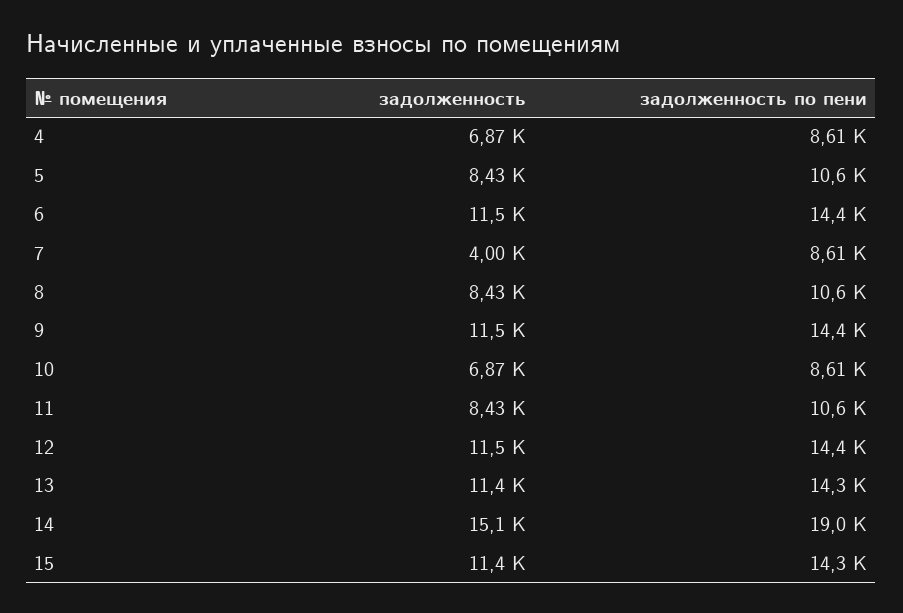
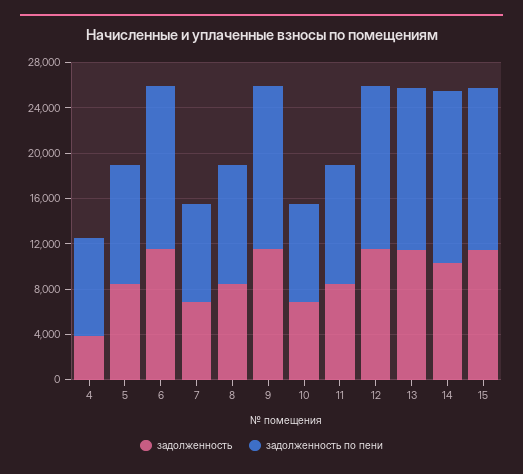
задолженность, 4: 6870 -> 4000
задолженность, 7: 4000 -> 7000
задолженность, 14: 15100 -> 10000
задолженность по пени, 14: 19000 -> 15000

